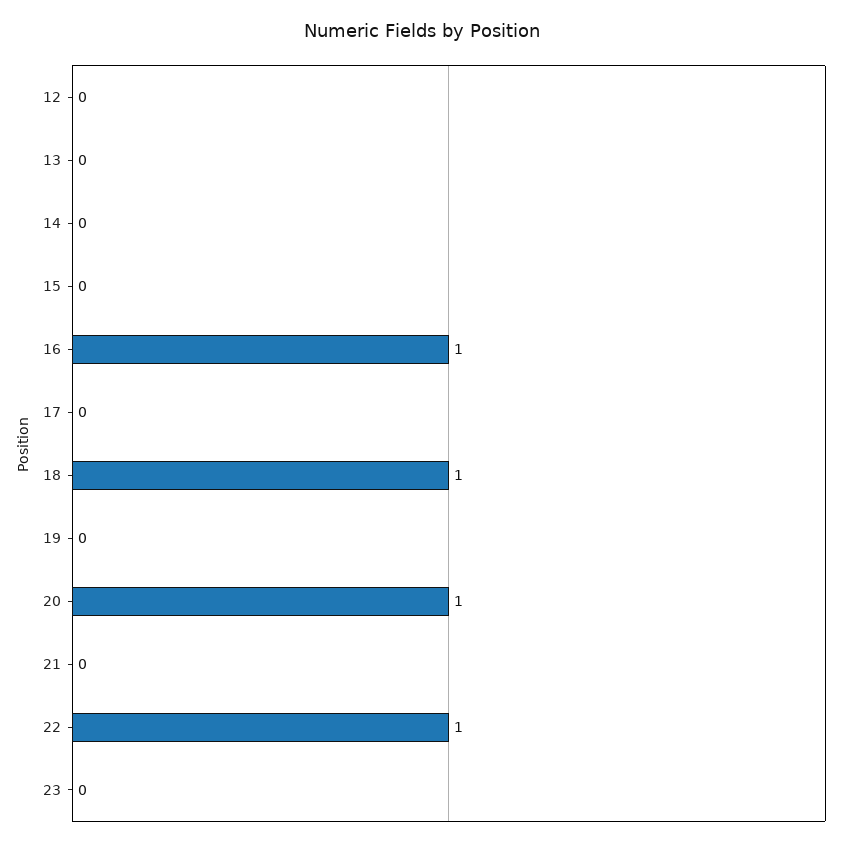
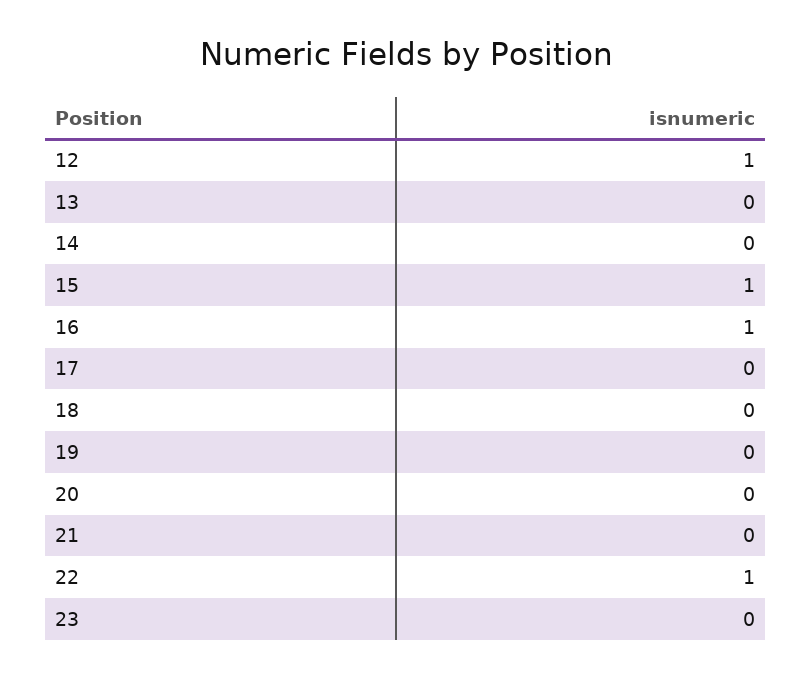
12: 0 -> 1
15: 0 -> 1
18: 1 -> 0
20: 1 -> 0

